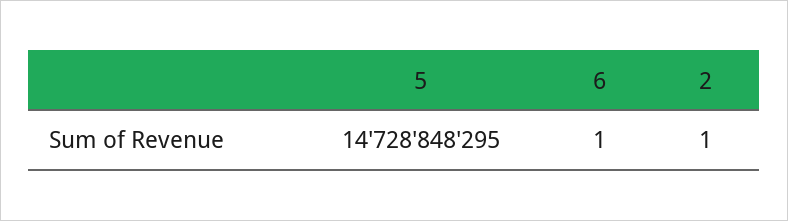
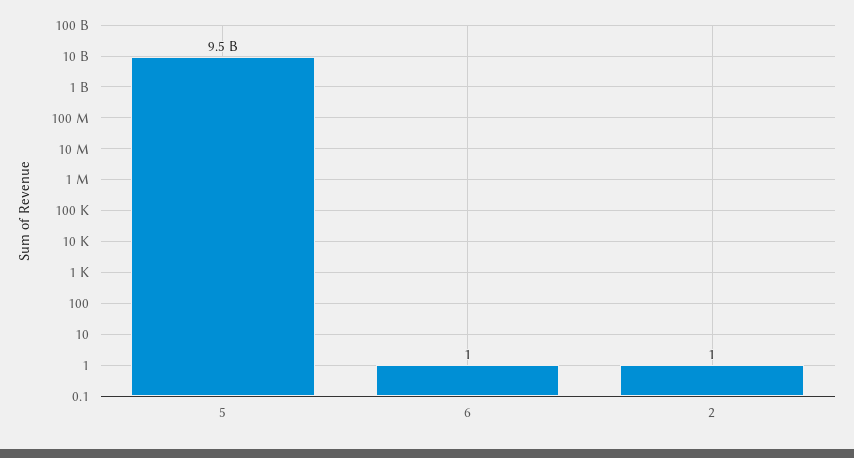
5: 14728848295 -> 9500000000

